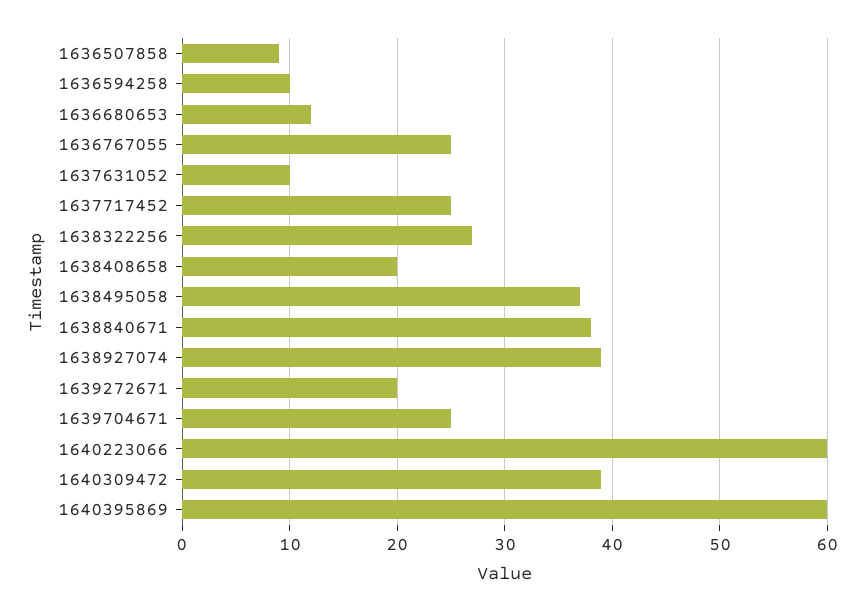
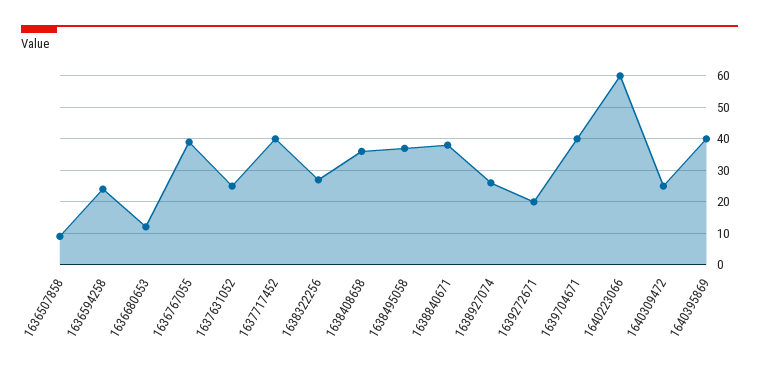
1636594258: 10 -> 25
1636767055: 25 -> 40
1637631052: 10 -> 25
1637717452: 25 -> 40
1638408658: 20 -> 35
1638927074: 39 -> 25
1639704671: 25 -> 40
1640309472: 39 -> 25
1640395869: 60 -> 40

